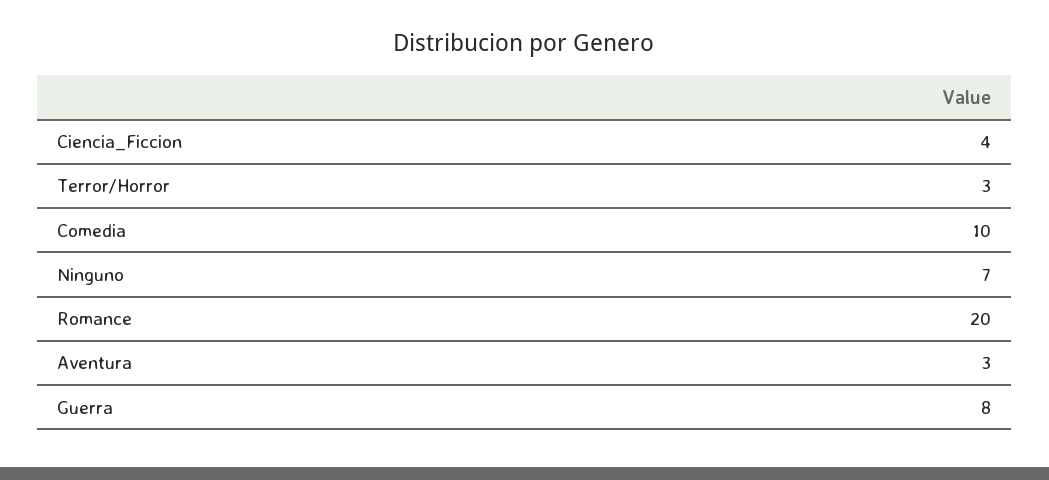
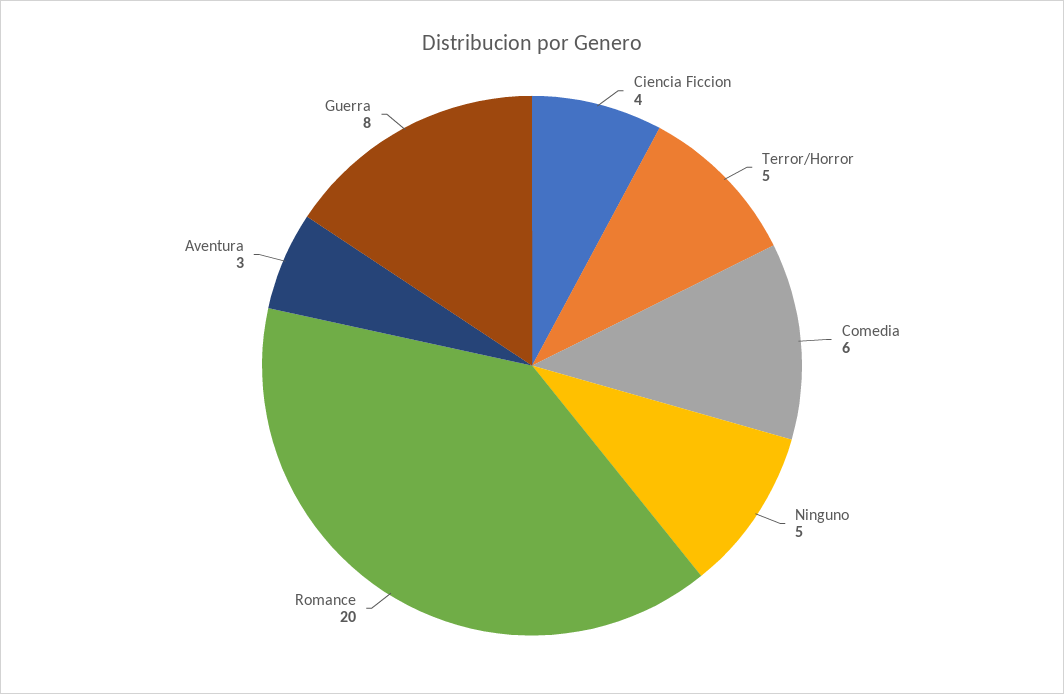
Terror/Horror: 3 -> 5
Comedia: 10 -> 6
Ninguno: 7 -> 5

